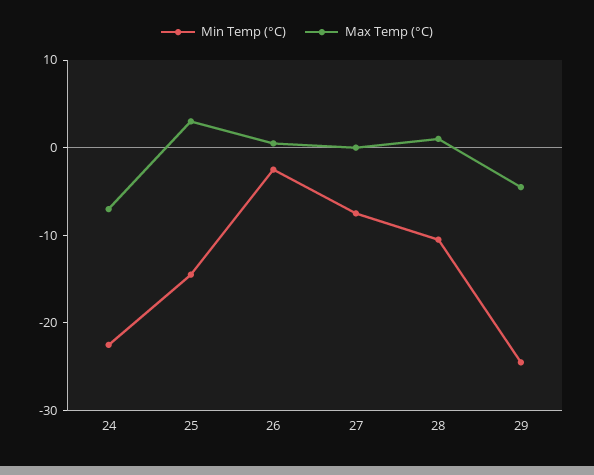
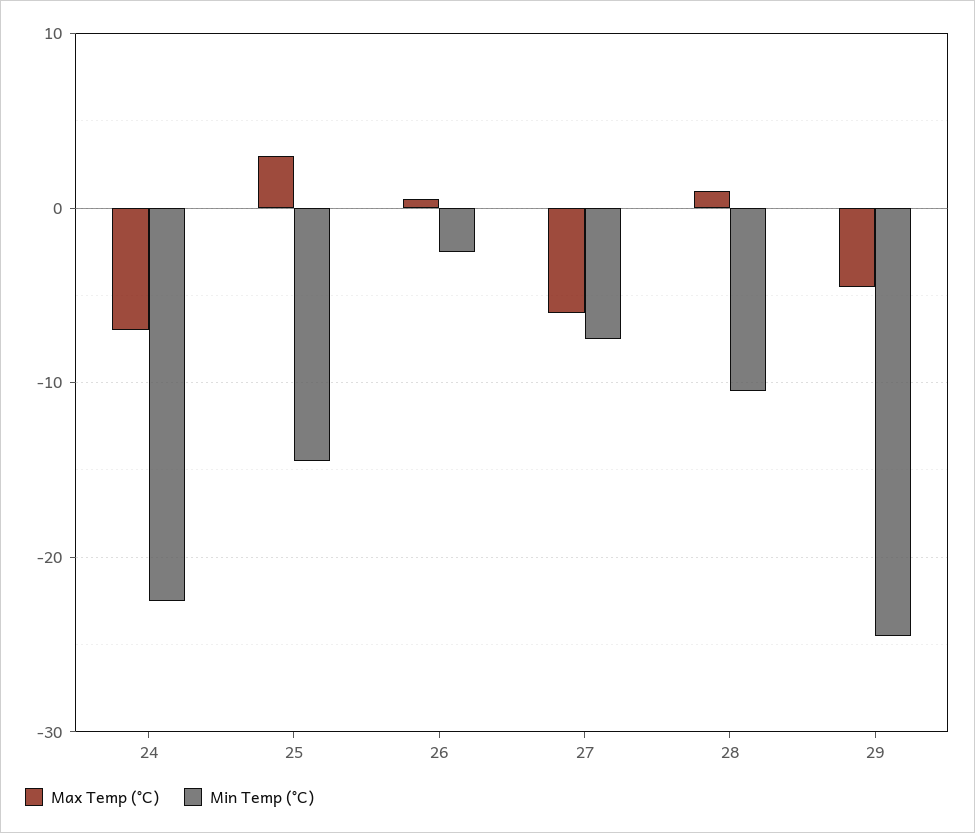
Max Temp (°C), 27: 0 -> -6

